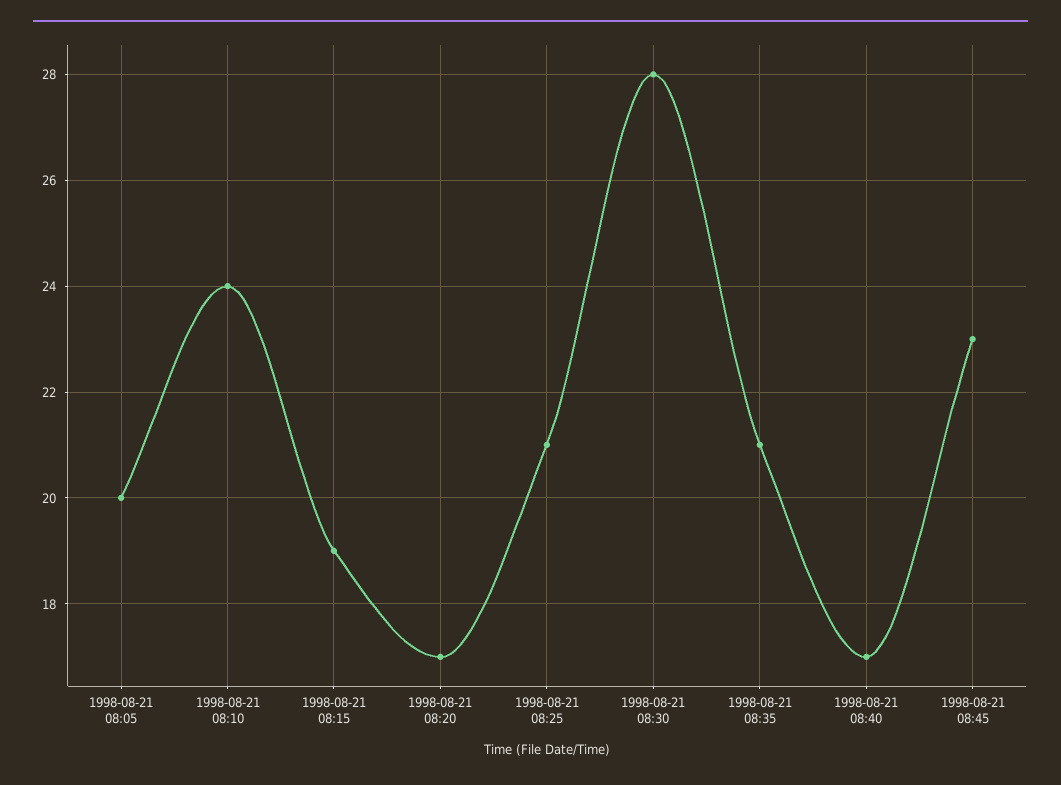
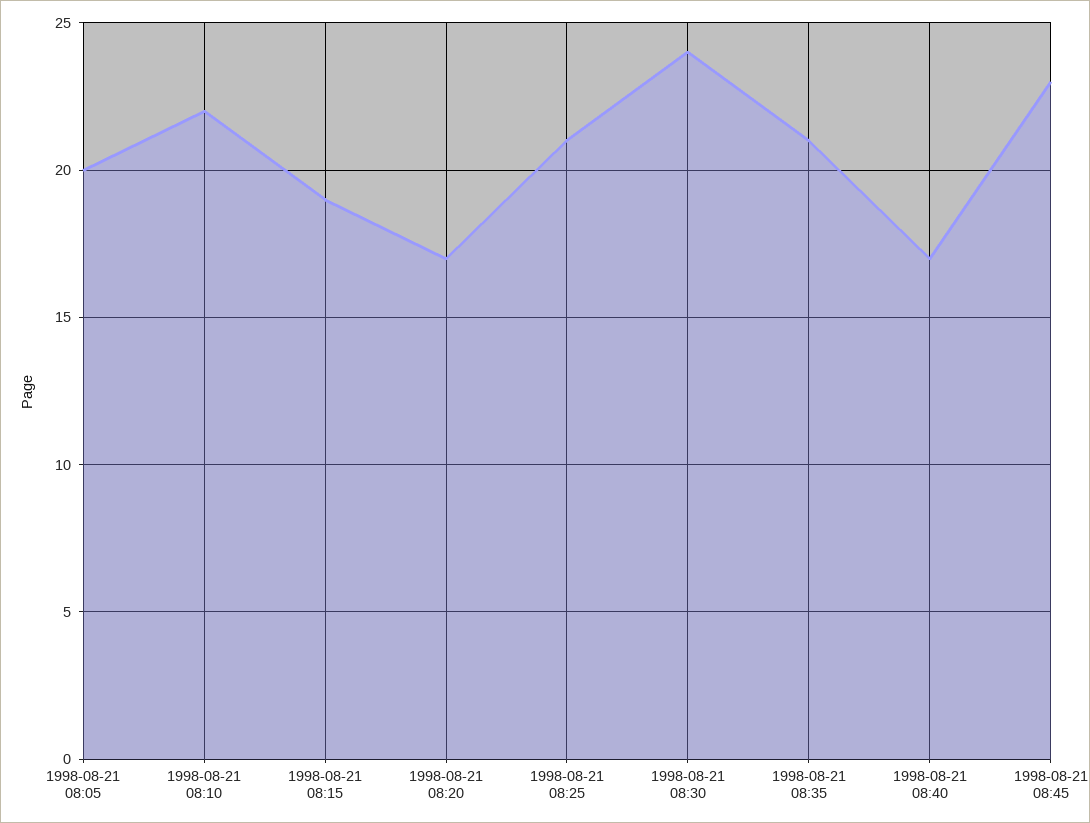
1998-08-21 08:10: 24 -> 22
1998-08-21 08:30: 28 -> 24

